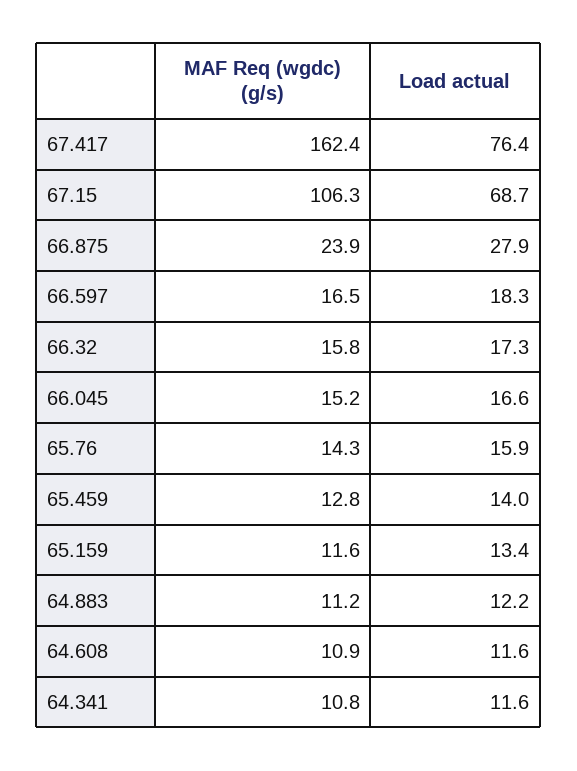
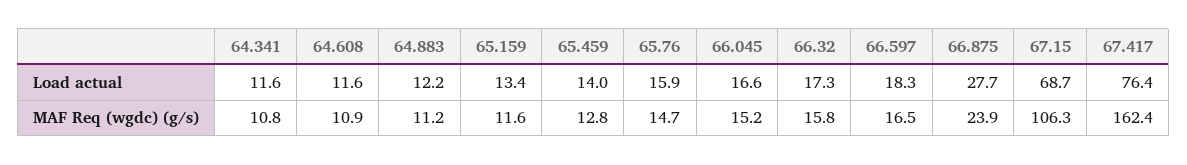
Load actual, 66.875: 27.9 -> 27.7
MAF Req (wgdc) (g/s), 65.76: 14.3 -> 14.7

